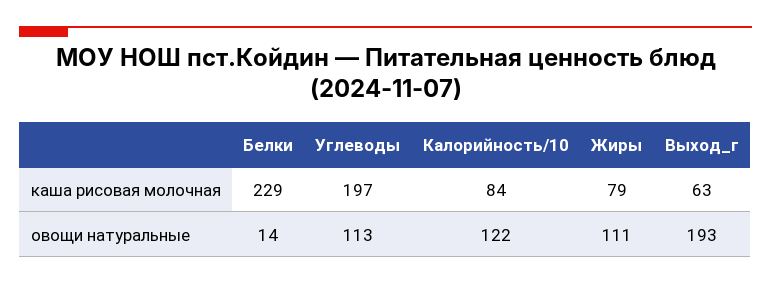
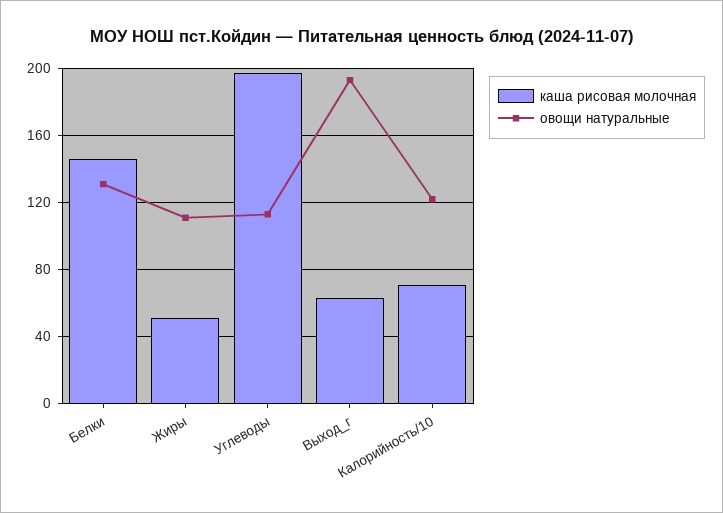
каша рисовая молочная, Белки: 229 -> 145
каша рисовая молочная, Калорийность/10: 84 -> 70
каша рисовая молочная, Жиры: 79 -> 50
овощи натуральные, Белки: 14 -> 130

